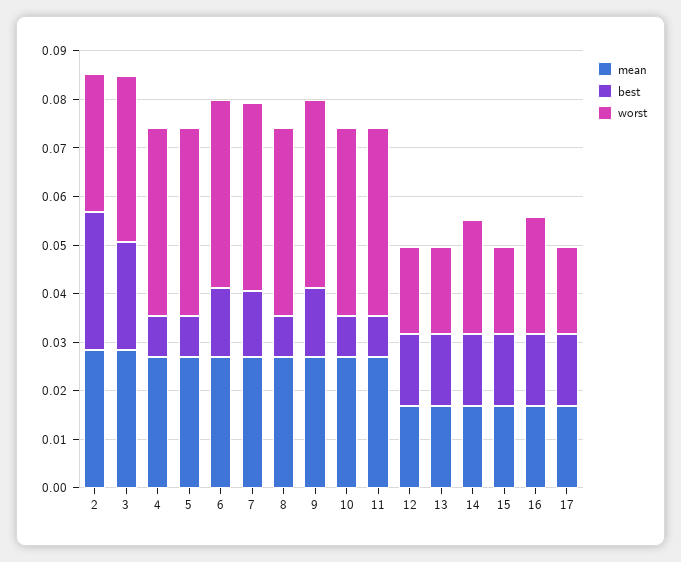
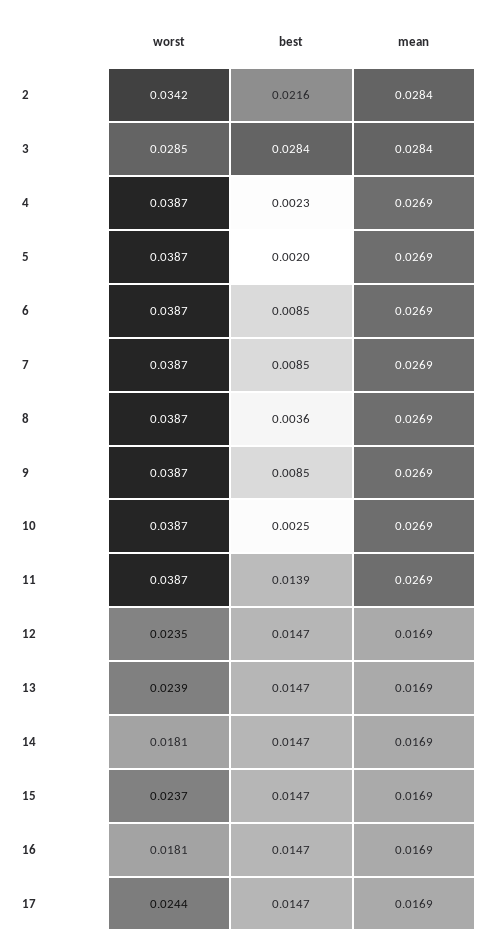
best, 2: 0.028 -> 0.0216
worst, 2: 0.028 -> 0.0342
best, 3: 0.022 -> 0.0284
worst, 3: 0.034 -> 0.0285
best, 4: 0.008 -> 0.0023
best, 5: 0.008 -> 0.002
best, 6: 0.014 -> 0.0085
best, 7: 0.014 -> 0.0085
best, 8: 0.008 -> 0.0036
best, 9: 0.014 -> 0.0085
best, 10: 0.008 -> 0.0025
best, 11: 0.008 -> 0.0139
worst, 12: 0.018 -> 0.0235
worst, 13: 0.018 -> 0.0239
worst, 14: 0.024 -> 0.0181
worst, 15: 0.018 -> 0.0237
worst, 16: 0.024 -> 0.0181
worst, 17: 0.018 -> 0.0244

